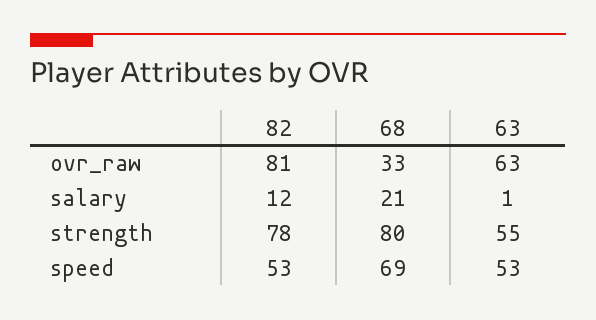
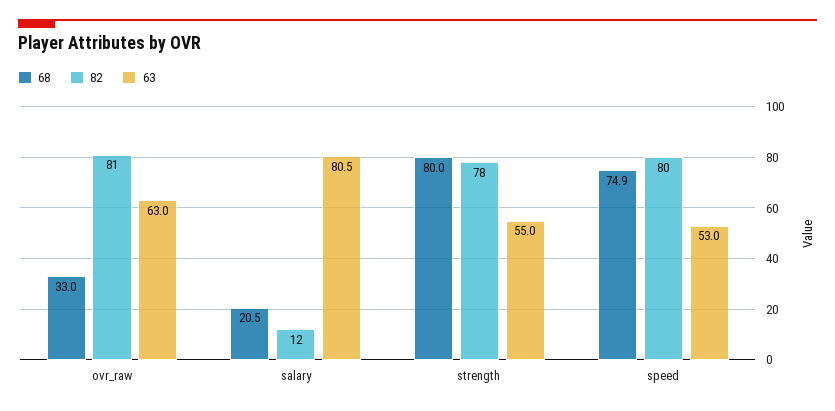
63, salary: 1 -> 80.5
82, speed: 53 -> 80
68, speed: 69 -> 74.9

